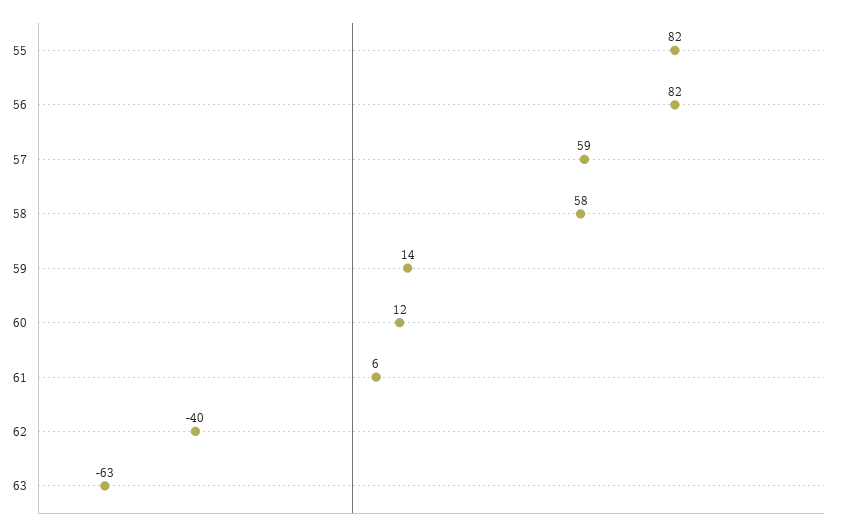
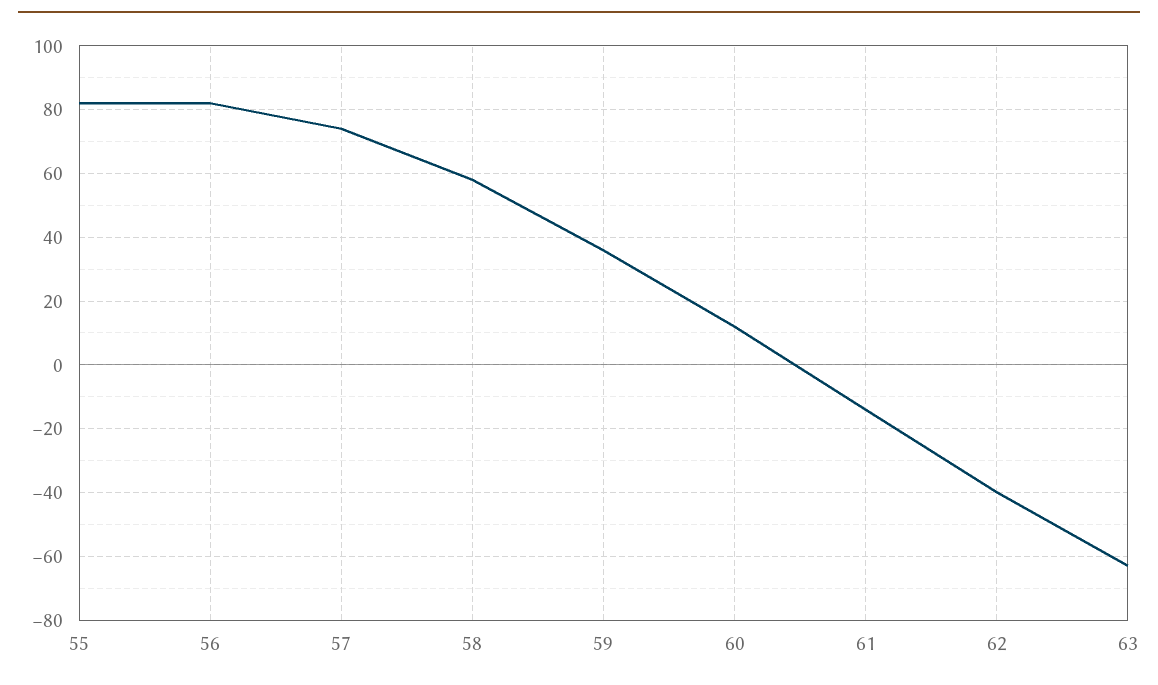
57: 59 -> 75
59: 14 -> 35
61: 6 -> -15

